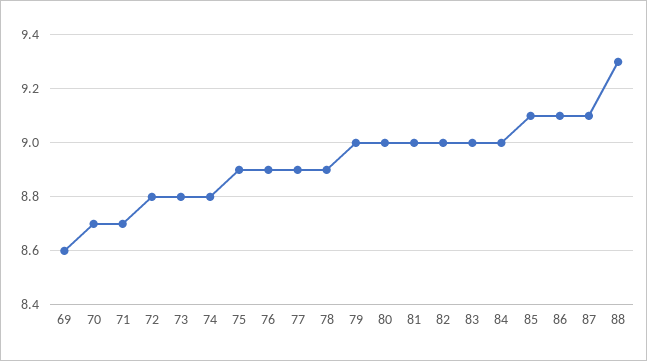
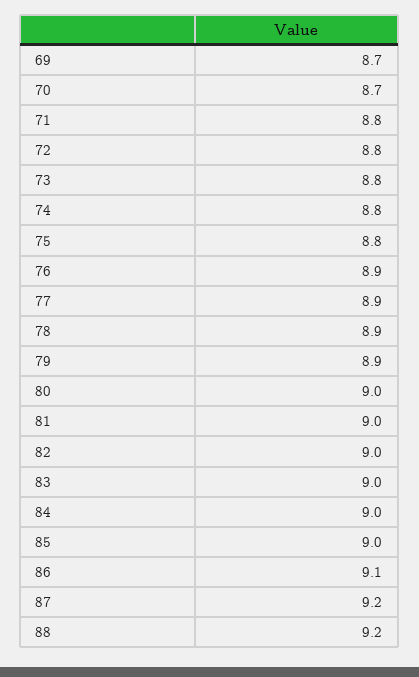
69: 8.6 -> 8.7
71: 8.7 -> 8.8
75: 8.9 -> 8.8
79: 9 -> 8.9
85: 9.1 -> 9
87: 9.1 -> 9.2
88: 9.3 -> 9.2

